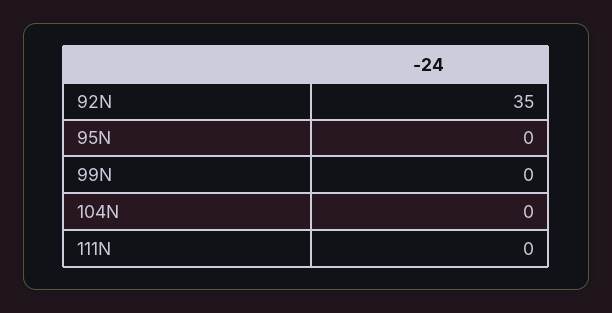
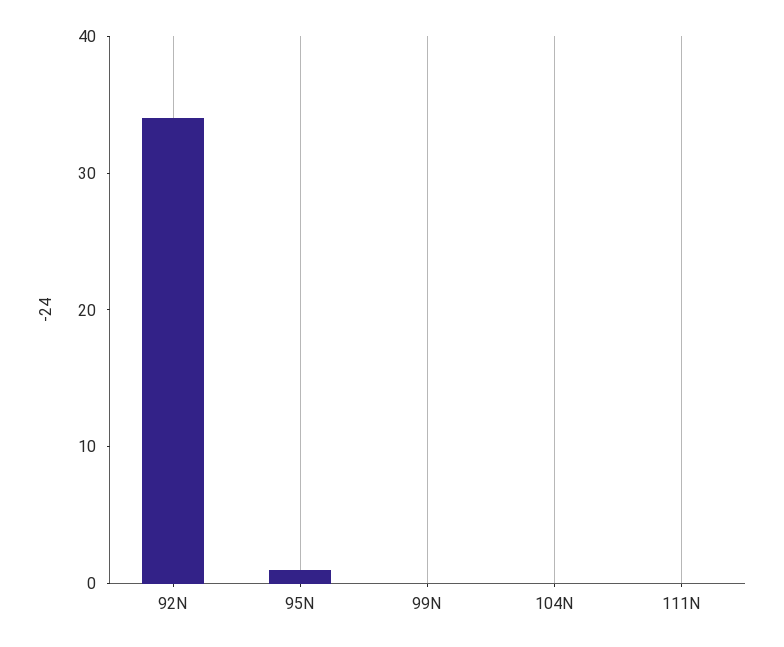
92N: 35 -> 34
95N: 0 -> 1

